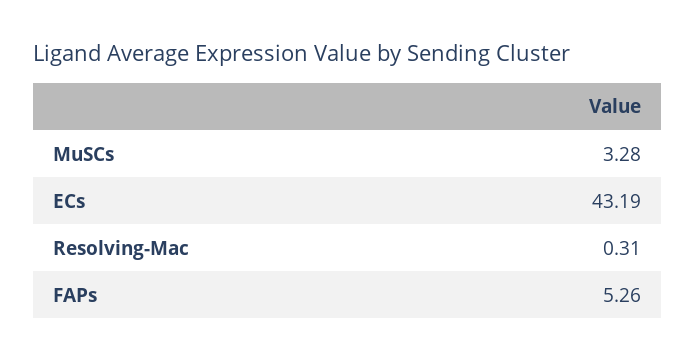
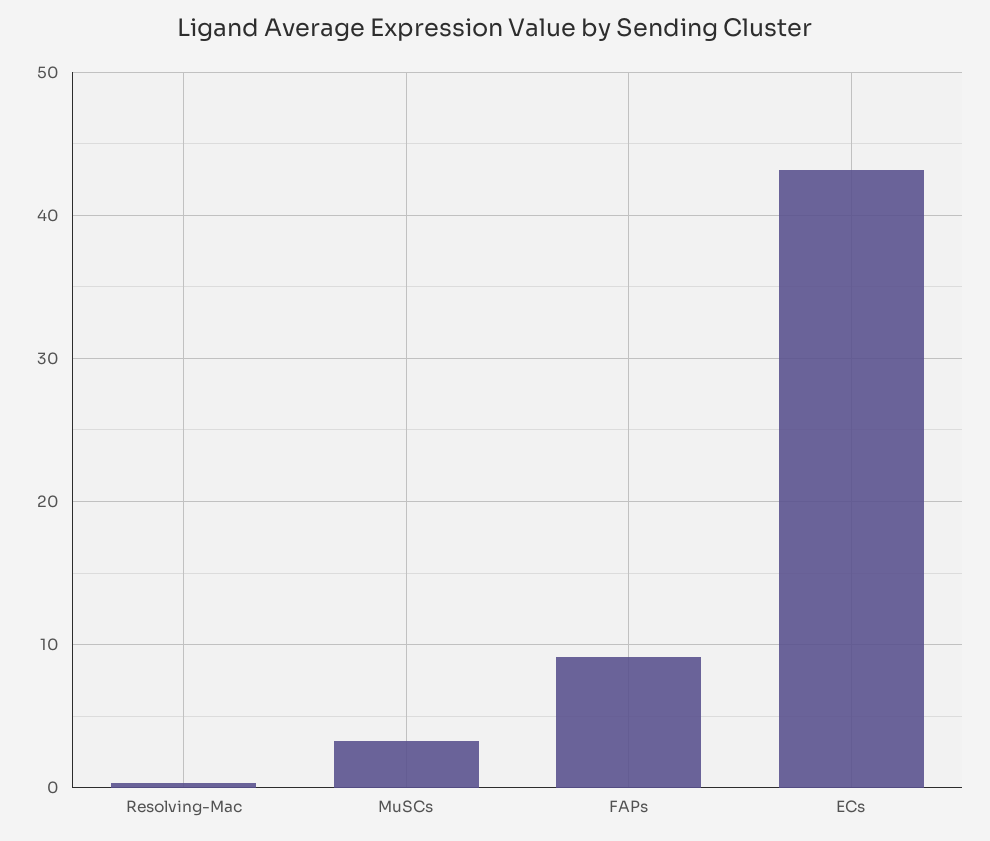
FAPs: 5.26 -> 9

